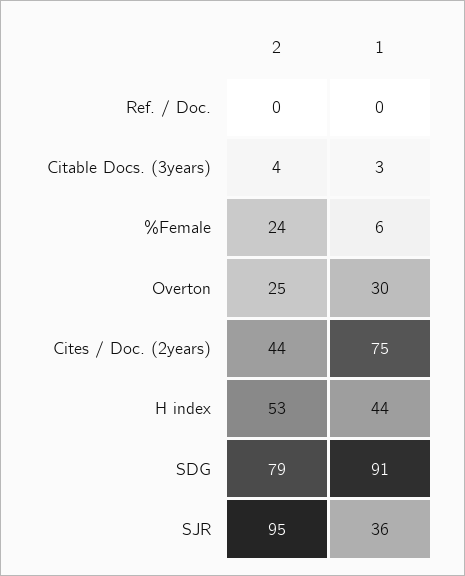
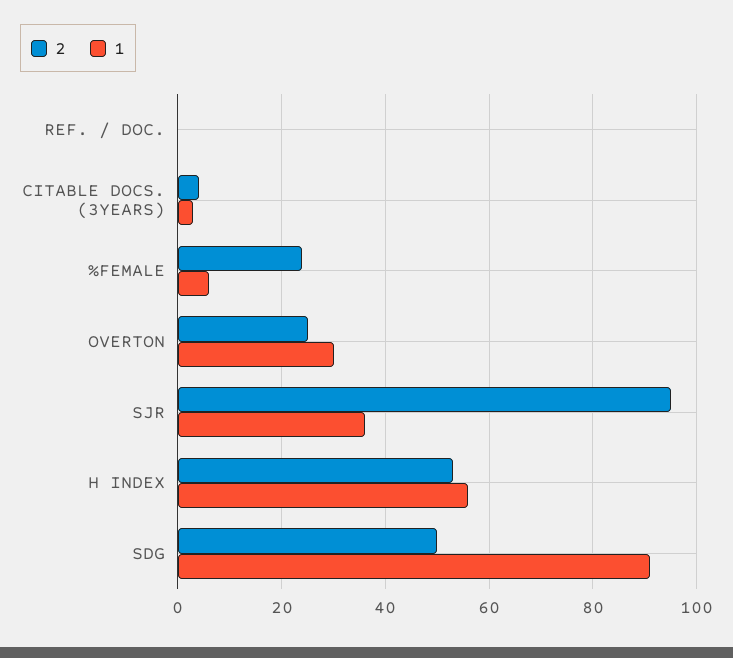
2, Cites / Doc. (2years): 44 -> none
1, Cites / Doc. (2years): 75 -> none
1, H index: 44 -> 55
2, SDG: 79 -> 50

